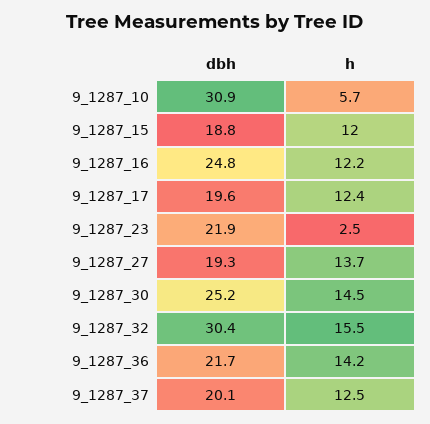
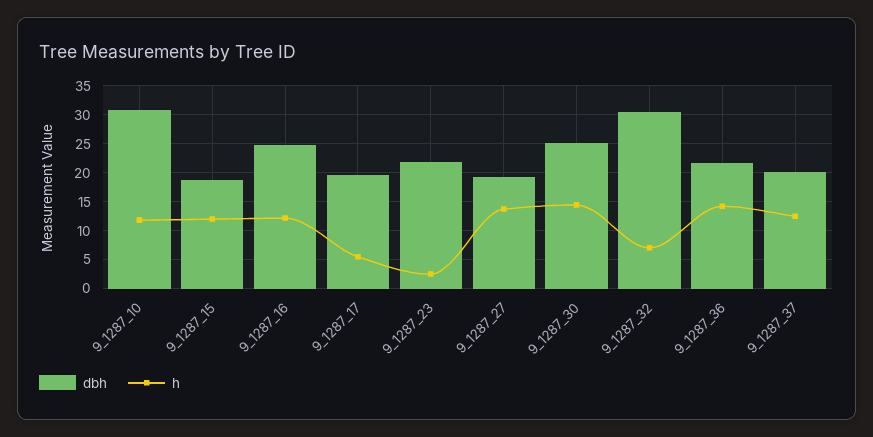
h, 9_1287_10: 5.7 -> 12.5
h, 9_1287_17: 12.4 -> 5
h, 9_1287_32: 15.5 -> 7.5

